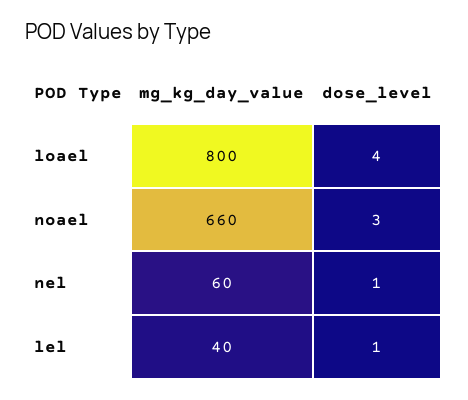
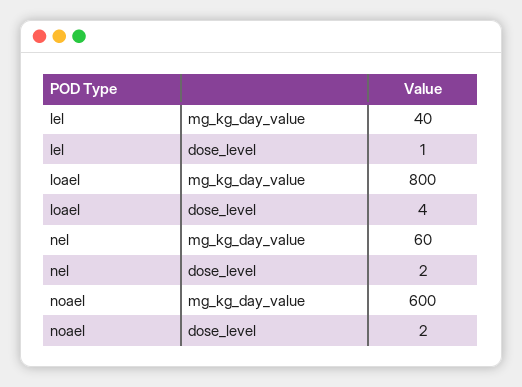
mg_kg_day_value, noael: 660 -> 600
dose_level, noael: 3 -> 2
dose_level, nel: 1 -> 2

